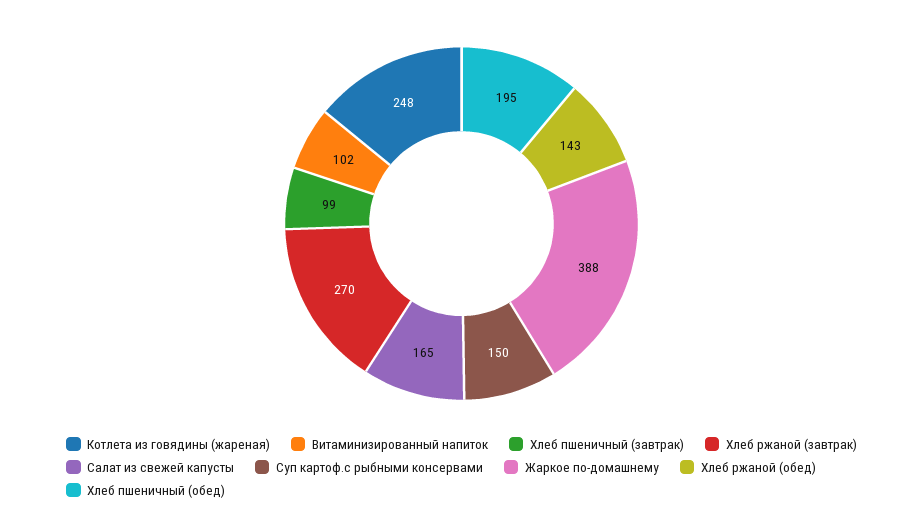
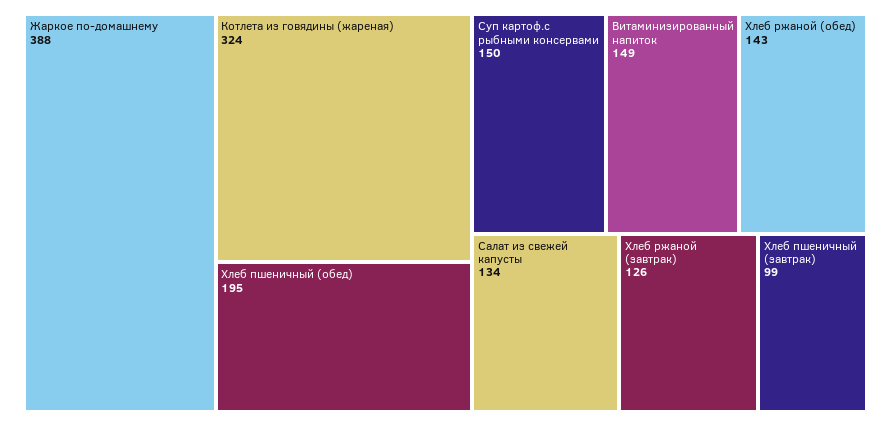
Котлета из говядины (жареная): 248 -> 324
Витаминизированный напиток: 102 -> 149
Хлеб ржаной (завтрак): 270 -> 126
Салат из свежей капусты: 165 -> 134

